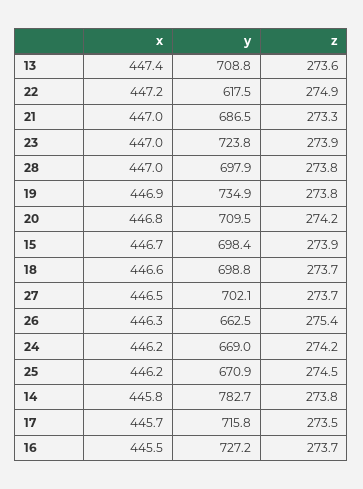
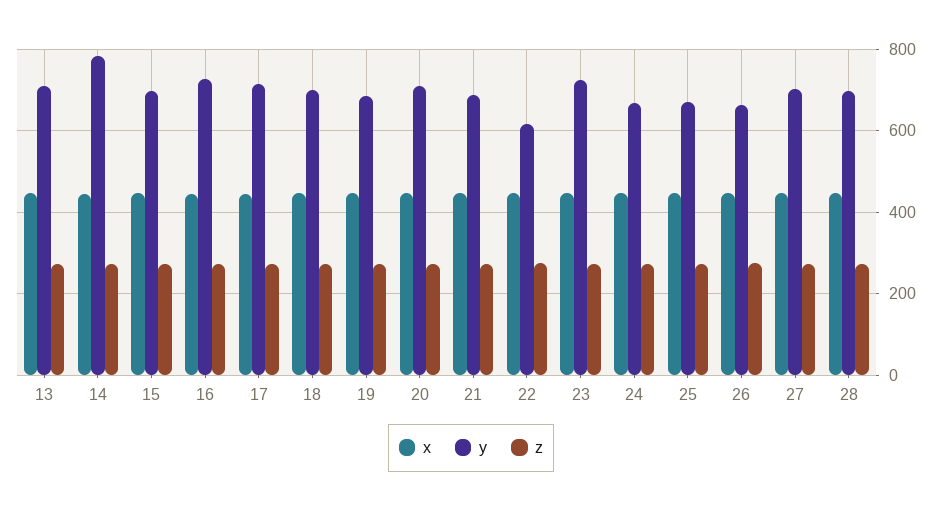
y, 19: 734.9 -> 680

